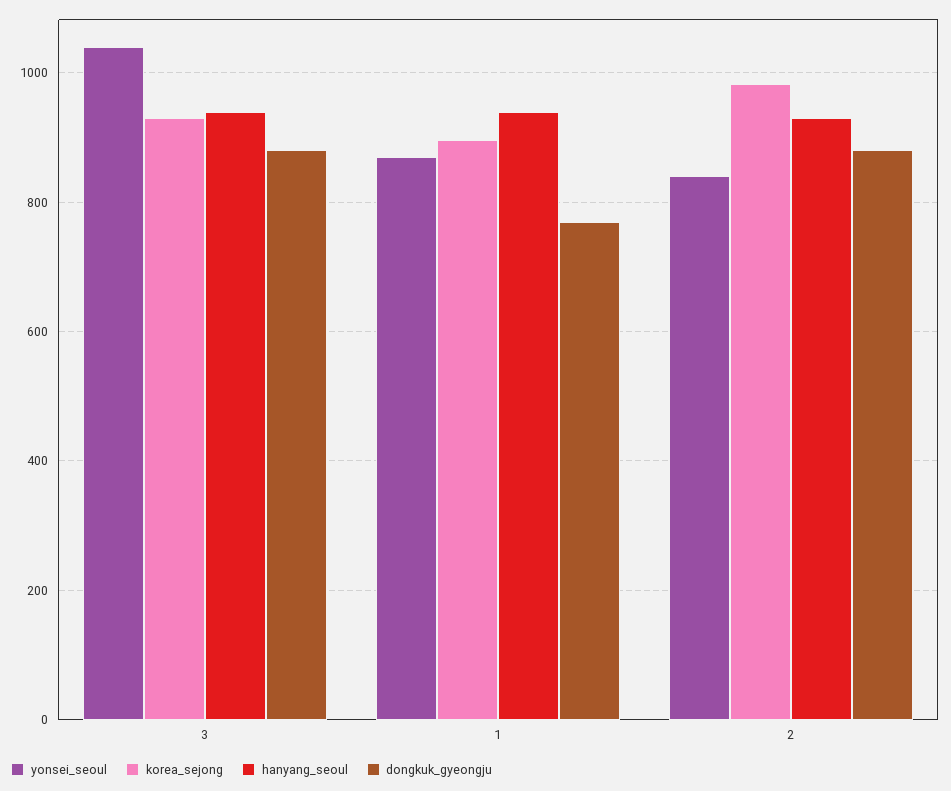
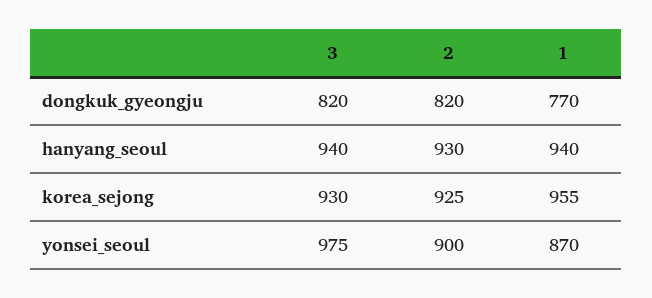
yonsei_seoul, 3: 1040 -> 975
dongkuk_gyeongju, 3: 880 -> 820
korea_sejong, 1: 900 -> 955
yonsei_seoul, 2: 840 -> 900
korea_sejong, 2: 980 -> 925
dongkuk_gyeongju, 2: 880 -> 820

